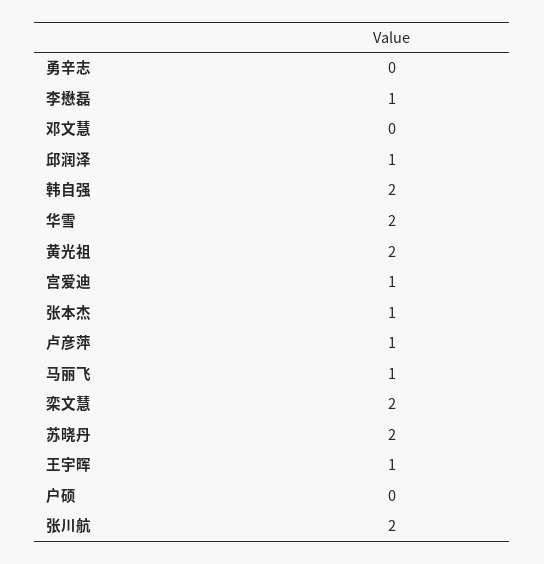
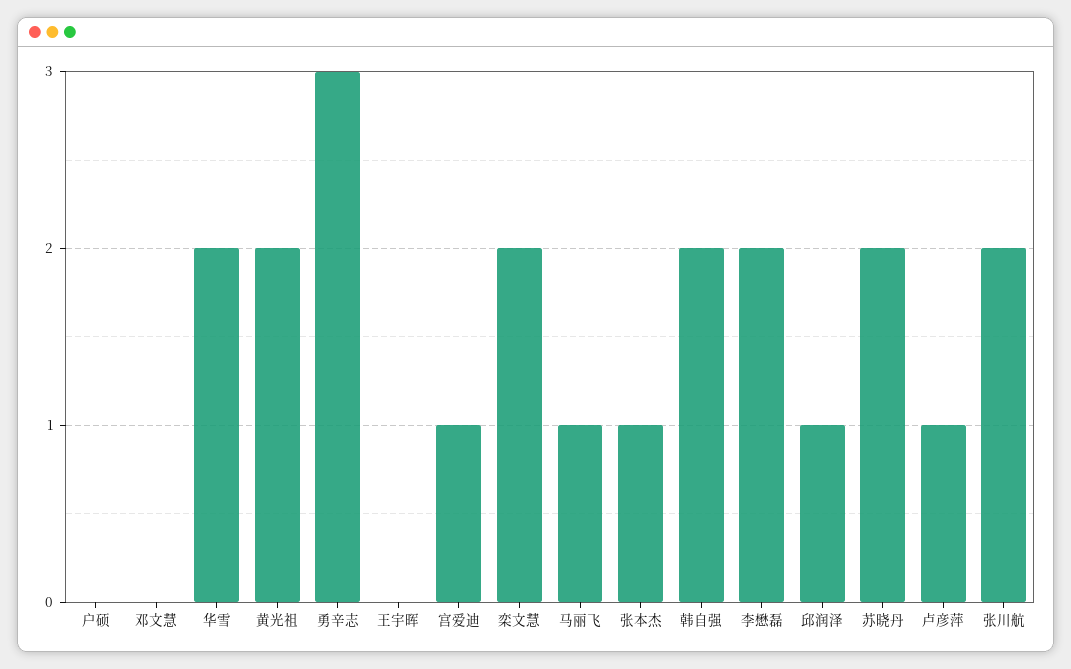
勇辛志: 0 -> 3
李懋磊: 1 -> 2
王宇晖: 1 -> 0

